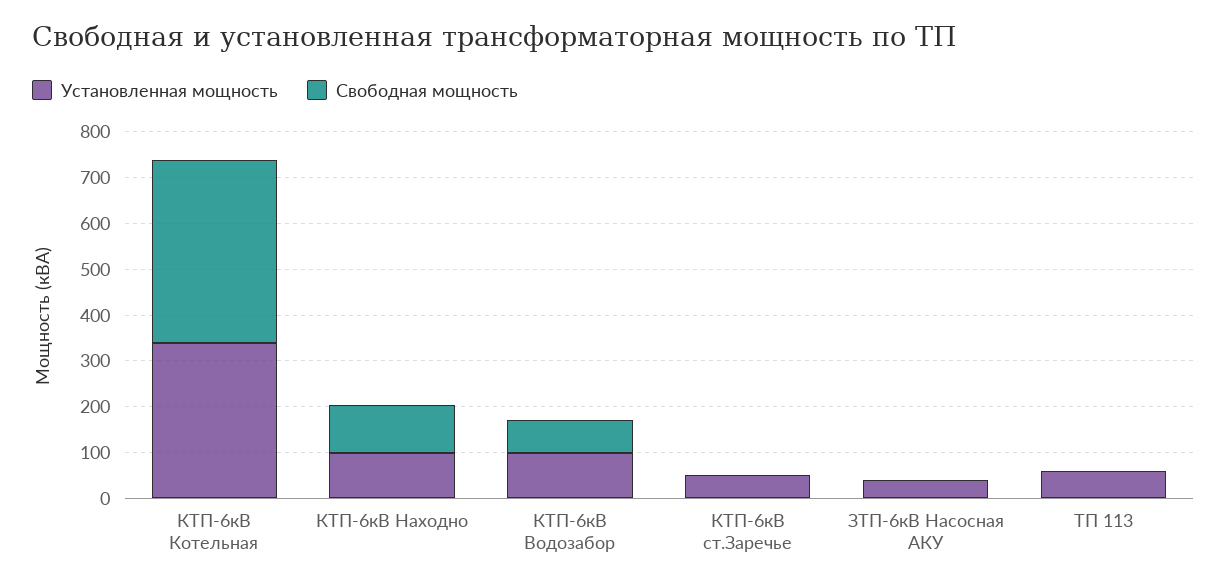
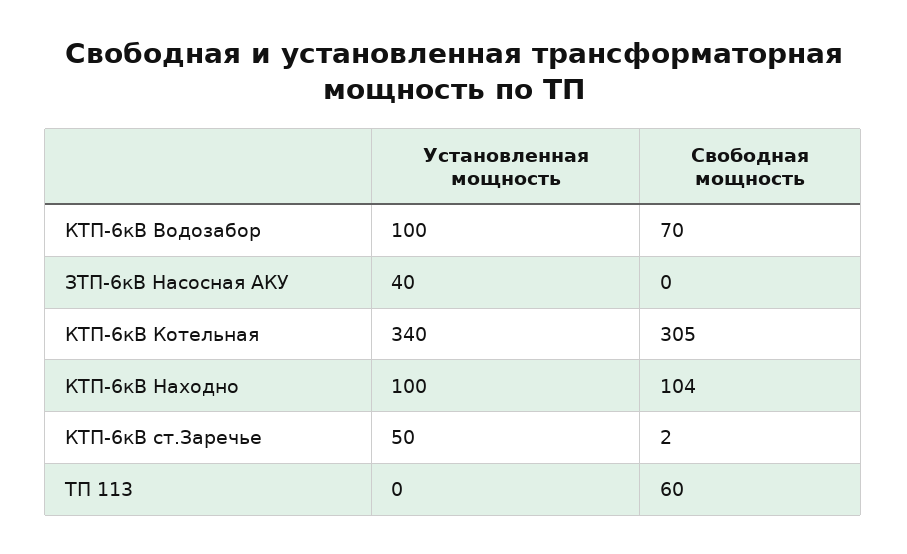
Свободная мощность, КТП-6кВ Котельная: 400 -> 305
Установленная мощность, ТП 113: 60 -> 0
Свободная мощность, ТП 113: 0 -> 60

